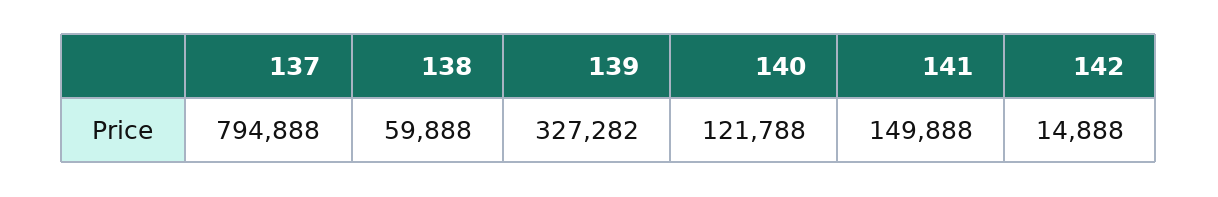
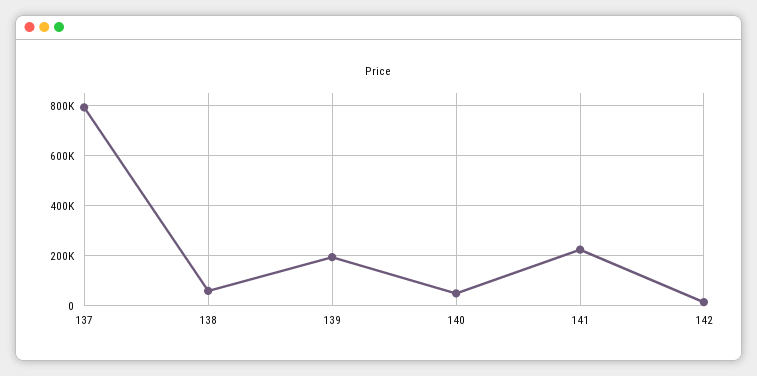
139: 327282 -> 200000
140: 121788 -> 50000
141: 149888 -> 225000

